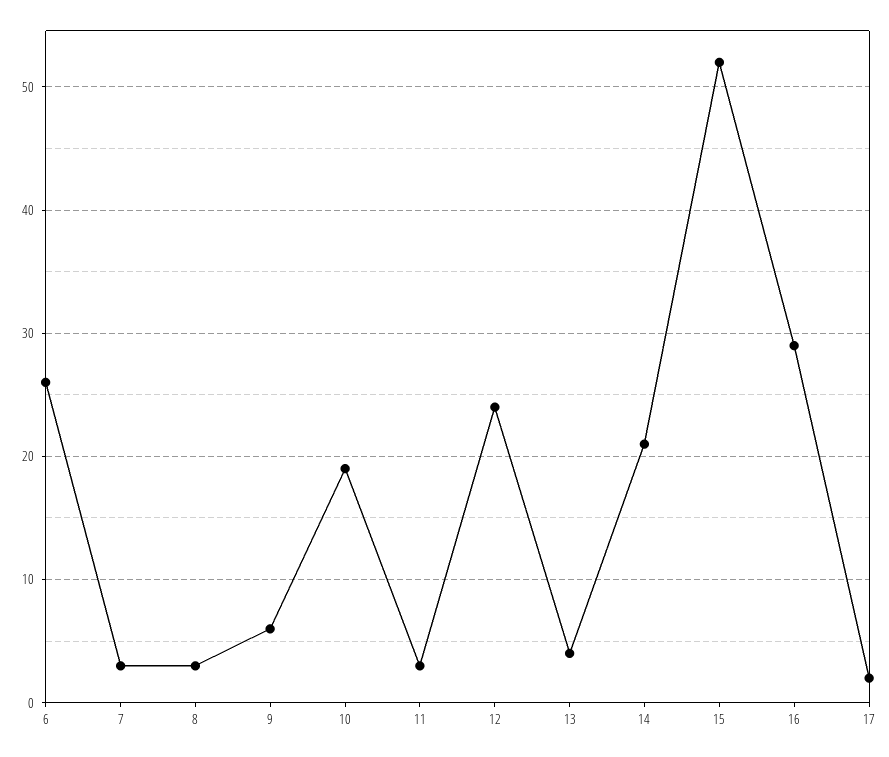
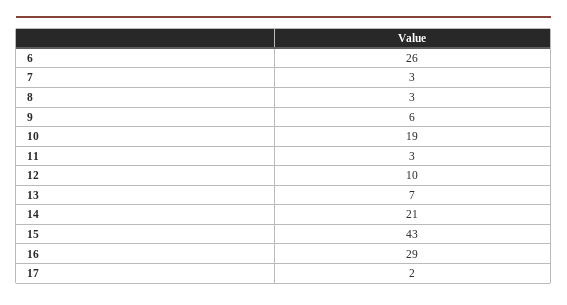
12: 24 -> 10
13: 4 -> 7
15: 52 -> 43

